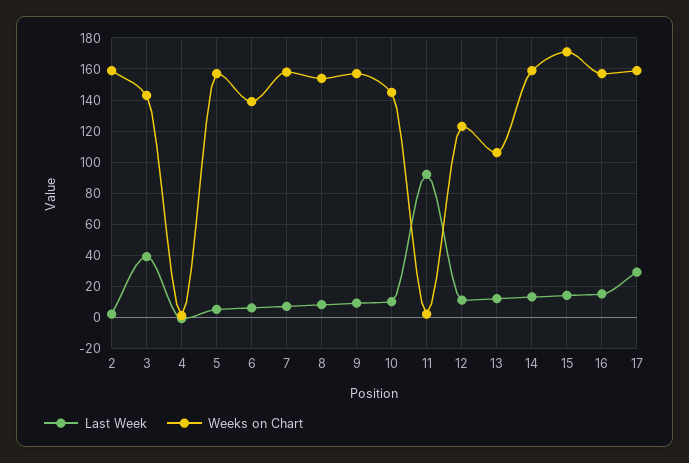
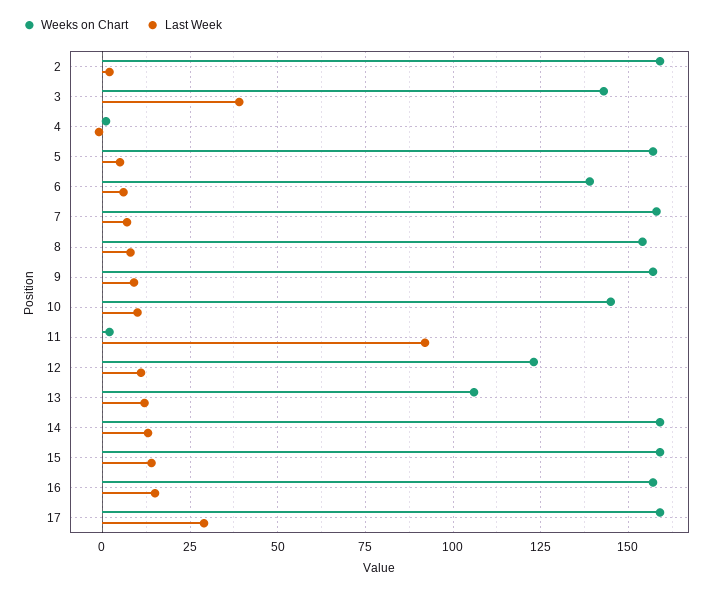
Weeks on Chart, 15: 170 -> 160

